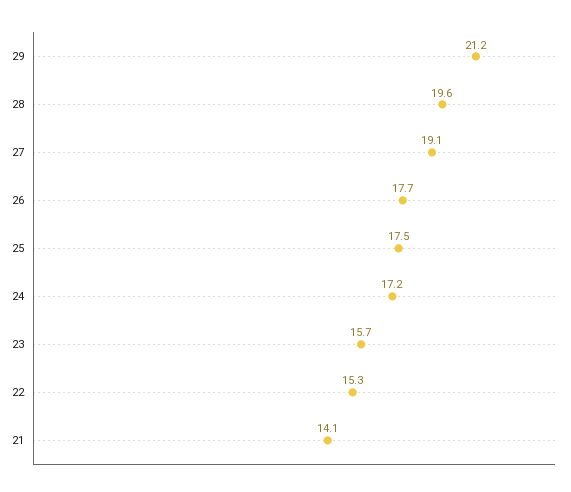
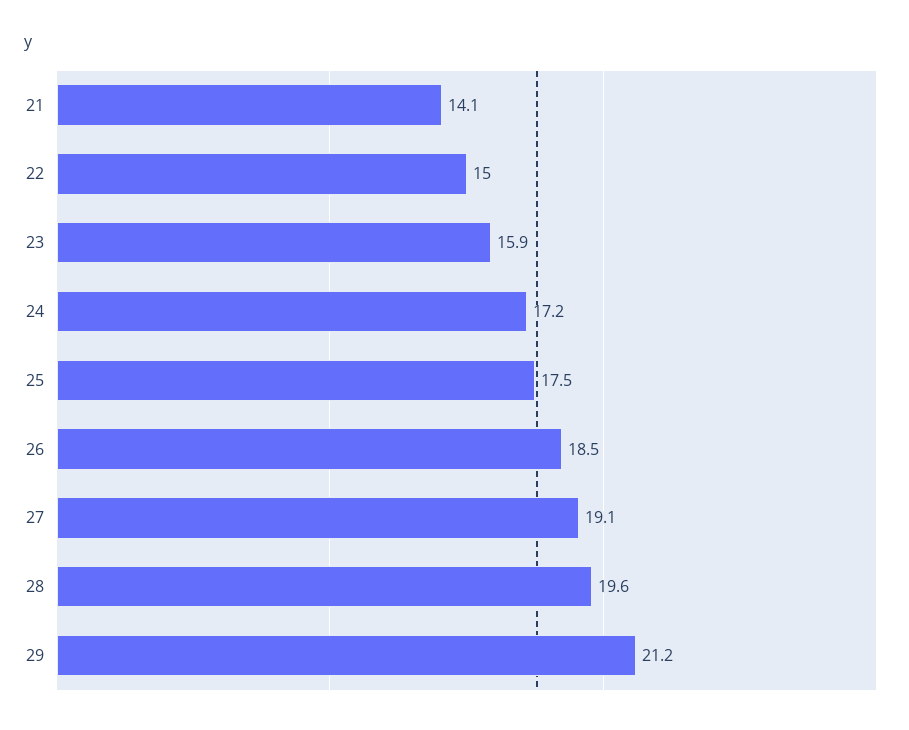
26: 17.7 -> 18.5
23: 15.7 -> 15.9
22: 15.3 -> 15

